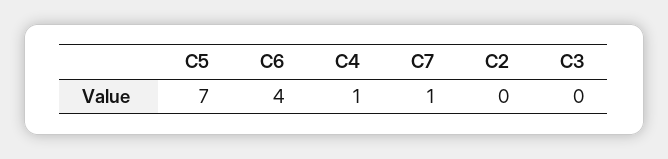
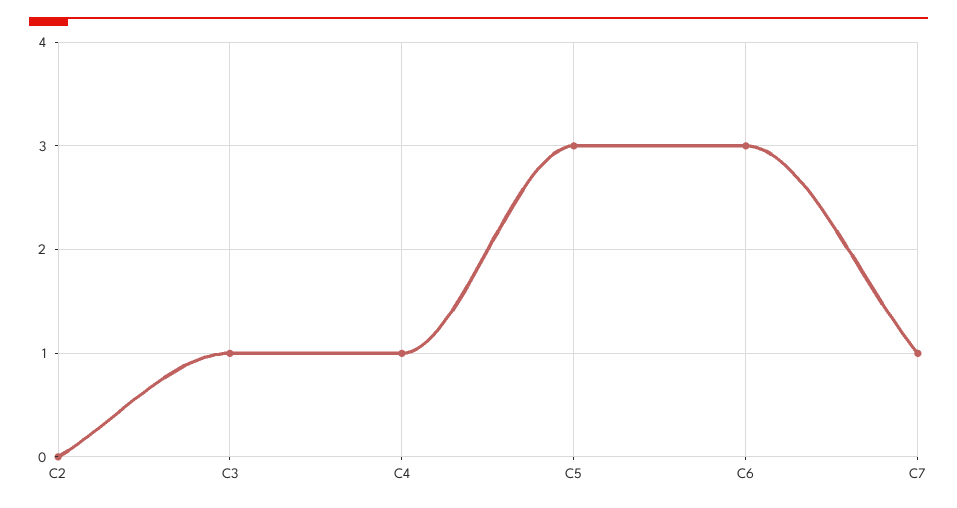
C5: 7 -> 3
C6: 4 -> 3
C3: 0 -> 1

